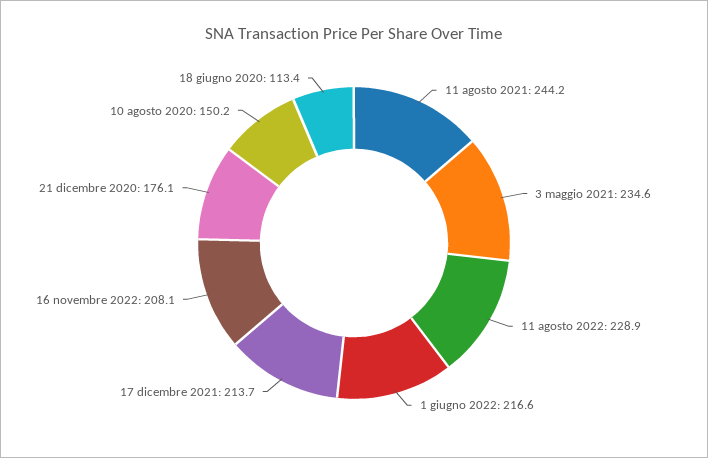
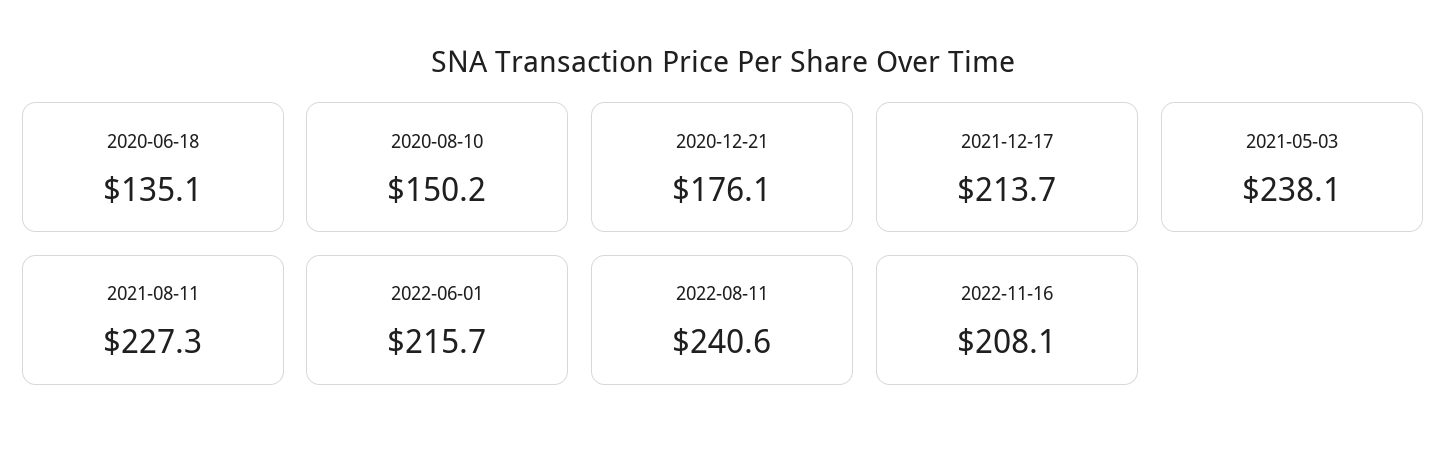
11 agosto 2021: 244.2 -> 227.3
3 maggio 2021: 234.6 -> 238.1
11 agosto 2022: 228.9 -> 240.6
1 giugno 2022: 216.6 -> 215.7
18 giugno 2020: 113.4 -> 135.1

